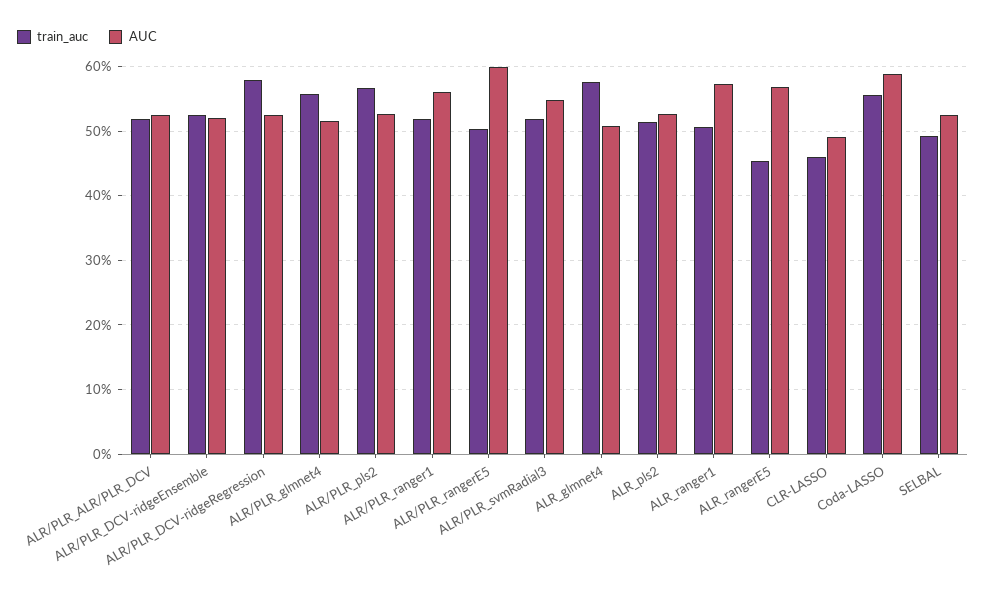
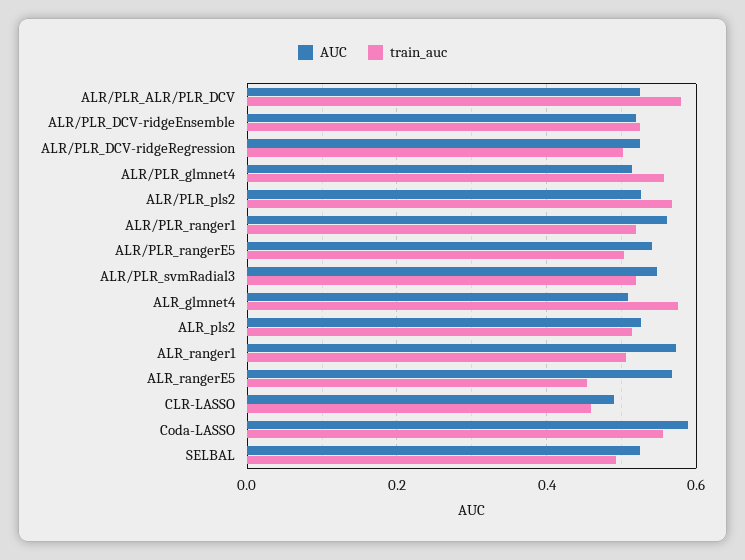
train_auc, ALR/PLR_ALR/PLR_DCV: 0.52 -> 0.58
train_auc, ALR/PLR_DCV-ridgeRegression: 0.58 -> 0.5
AUC, ALR/PLR_rangerE5: 0.6 -> 0.54

